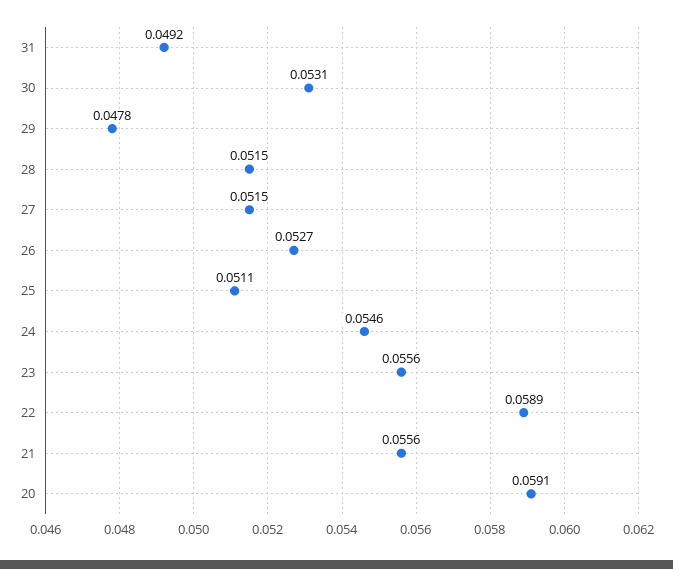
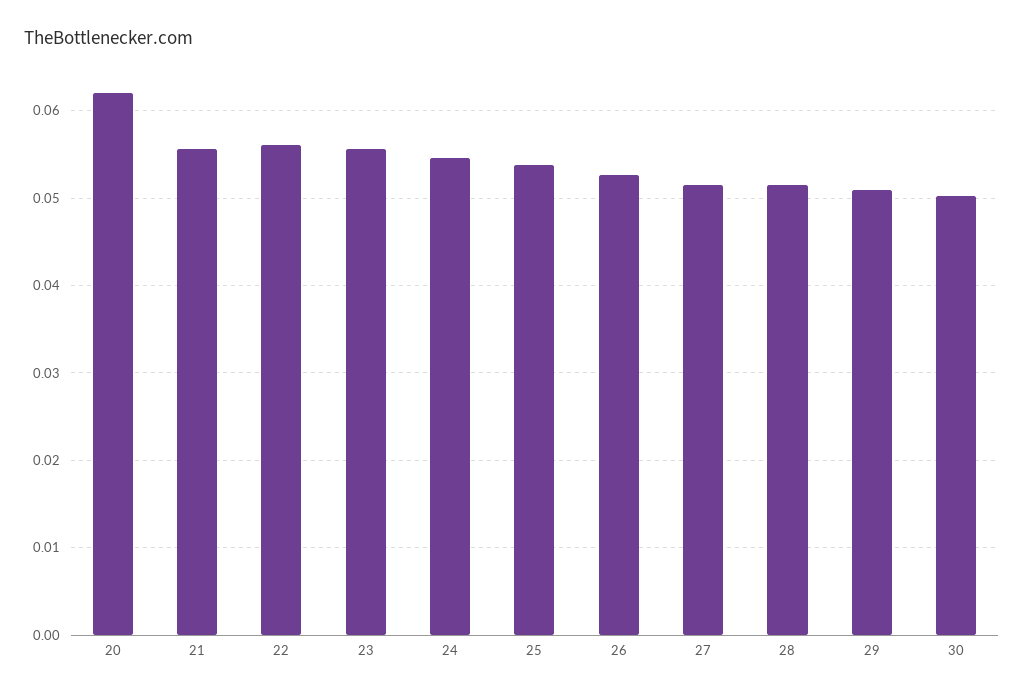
31: 0.0492 -> none
30: 0.0531 -> 0.05
29: 0.0478 -> 0.051
25: 0.0511 -> 0.054
22: 0.0589 -> 0.056
20: 0.0591 -> 0.062

